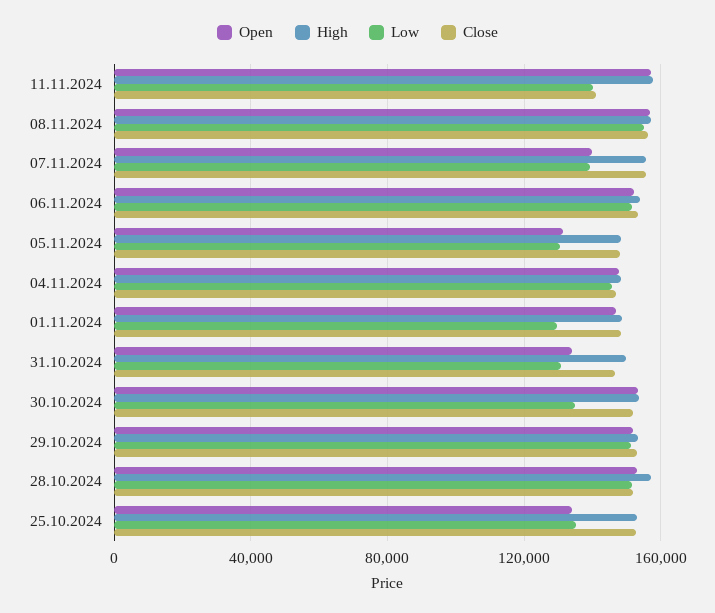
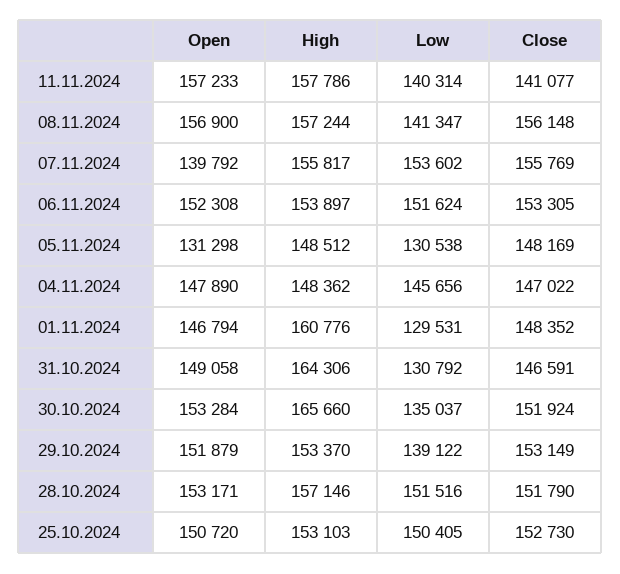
Low, 08.11.2024: 155000 -> 141347
Low, 07.11.2024: 140000 -> 153602
High, 01.11.2024: 150000 -> 160776
Open, 31.10.2024: 135000 -> 149058
High, 31.10.2024: 150000 -> 164306
High, 30.10.2024: 155000 -> 165660
Low, 29.10.2024: 150000 -> 139122
Open, 25.10.2024: 135000 -> 150720
Low, 25.10.2024: 135000 -> 150405

